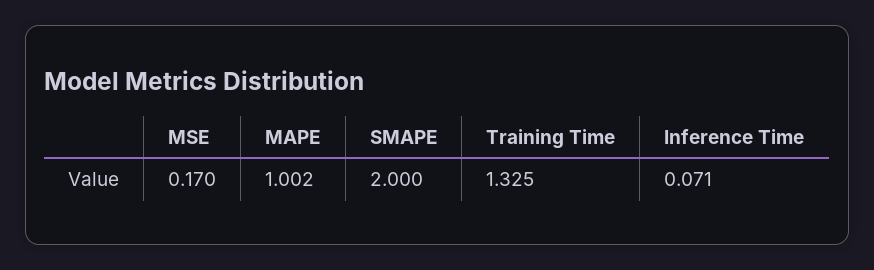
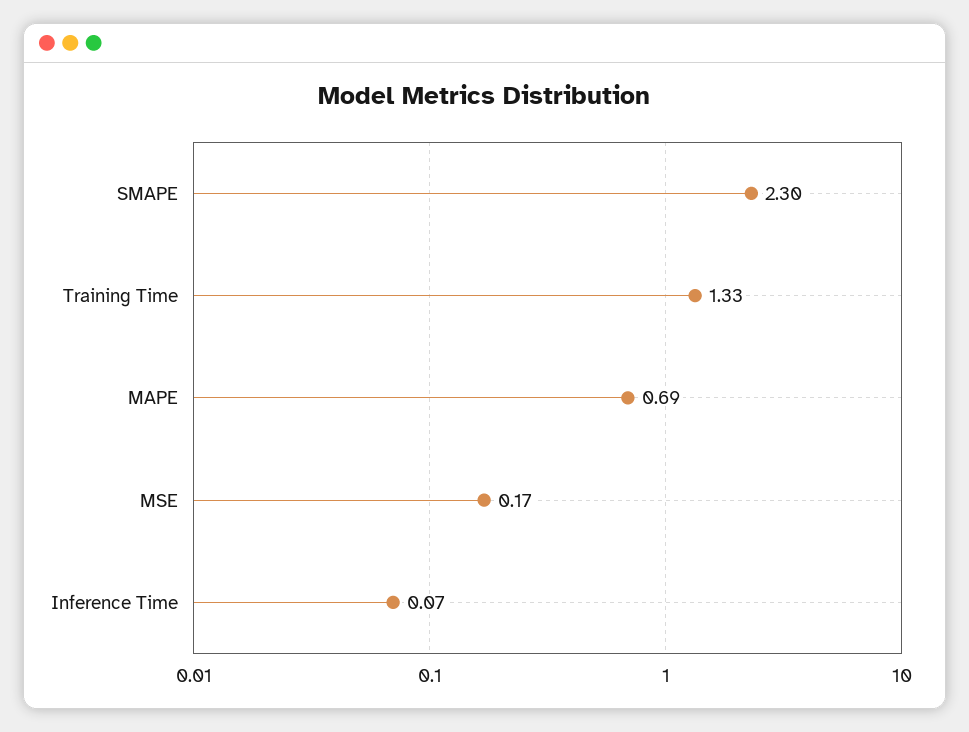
MAPE: 1.002 -> 0.69
SMAPE: 2 -> 2.3

